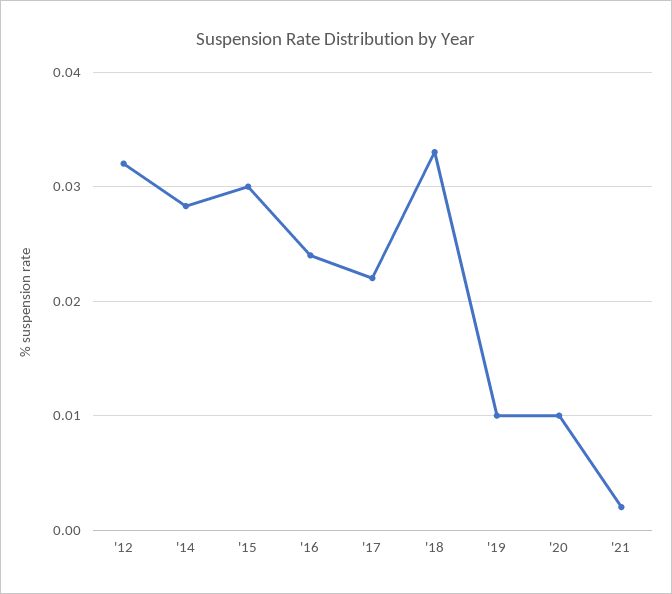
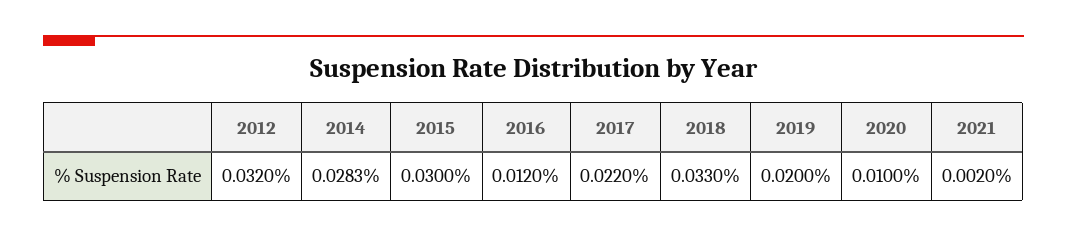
'16: 0.024 -> 0.012
'19: 0.01 -> 0.02

